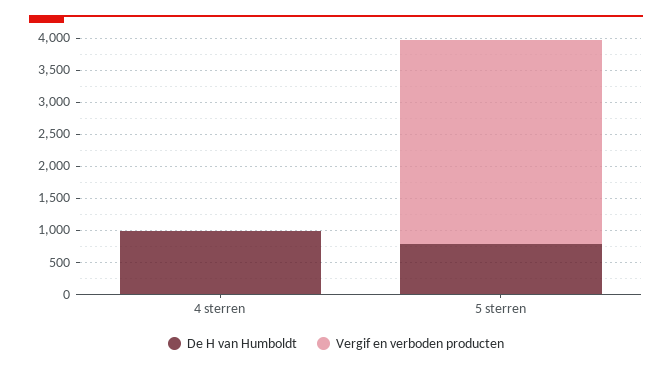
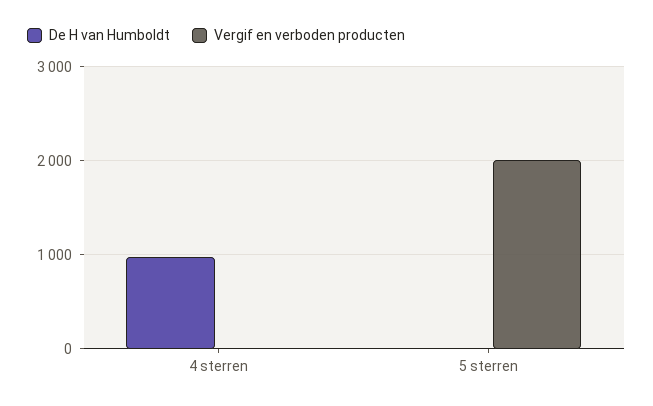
De H van Humboldt, 5 sterren: 750 -> 0
Vergif en verboden producten, 5 sterren: 3250 -> 2000

